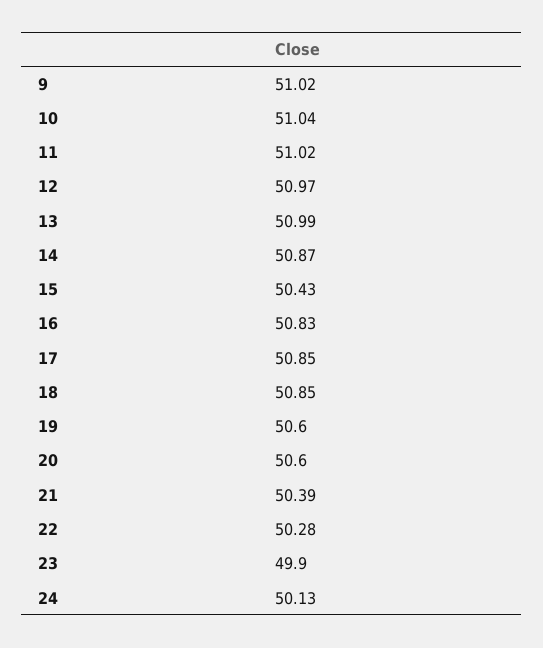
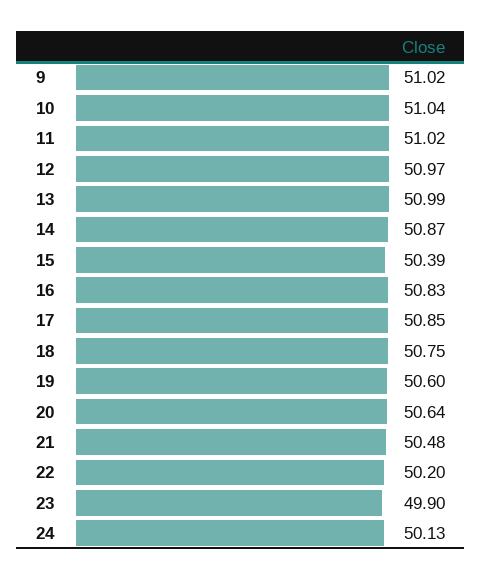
15: 50.43 -> 50.39
18: 50.85 -> 50.75
20: 50.6 -> 50.64
21: 50.39 -> 50.48
22: 50.28 -> 50.2

